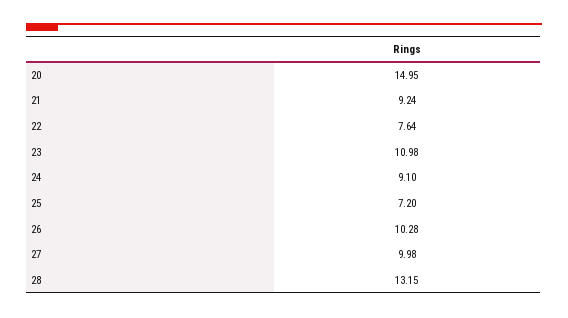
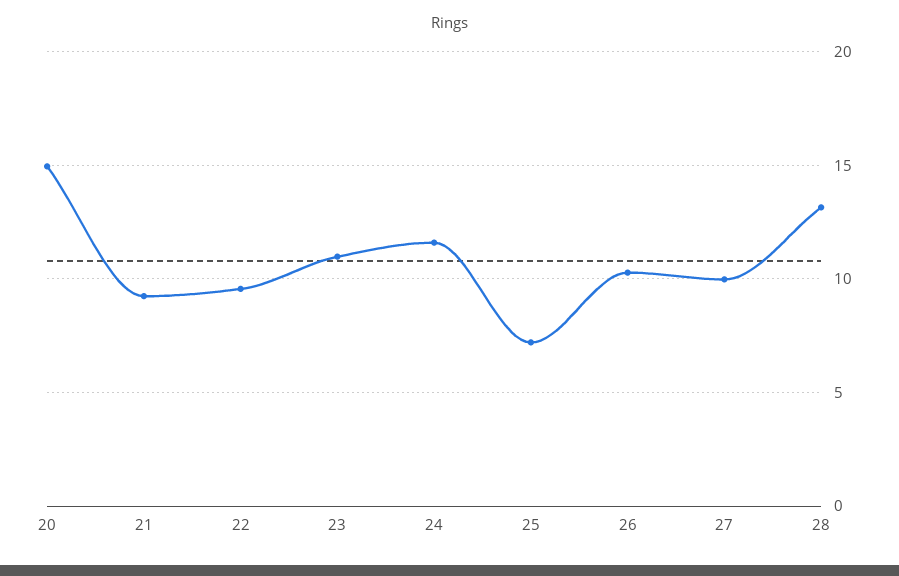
22: 7.64 -> 9.5
24: 9.1 -> 11.5

